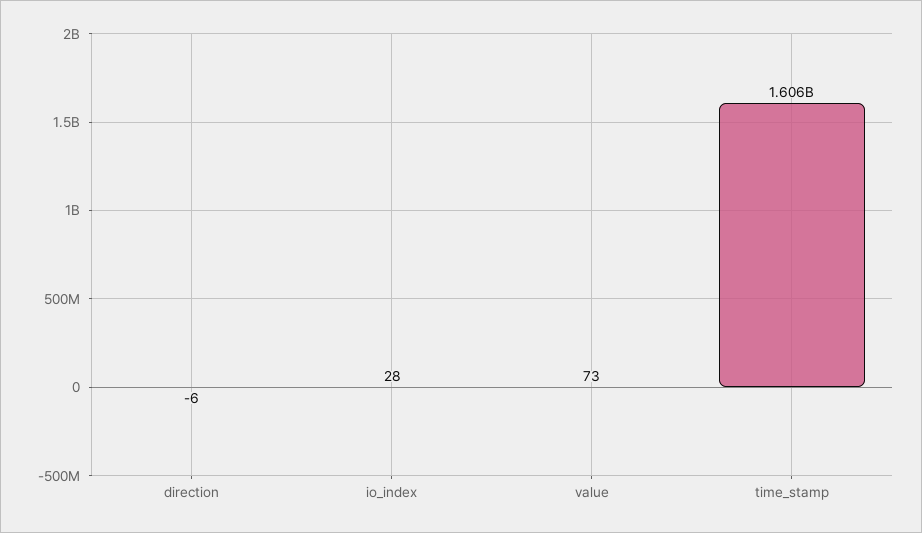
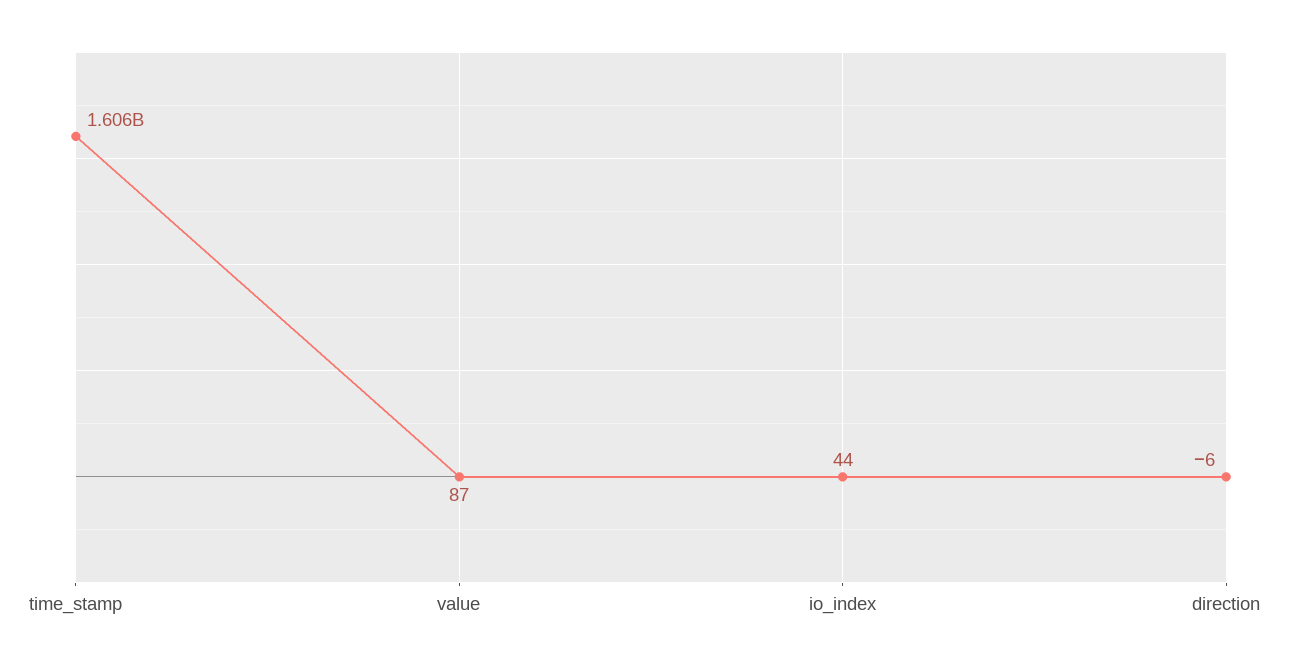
io_index: 28 -> 44
value: 73 -> 87

